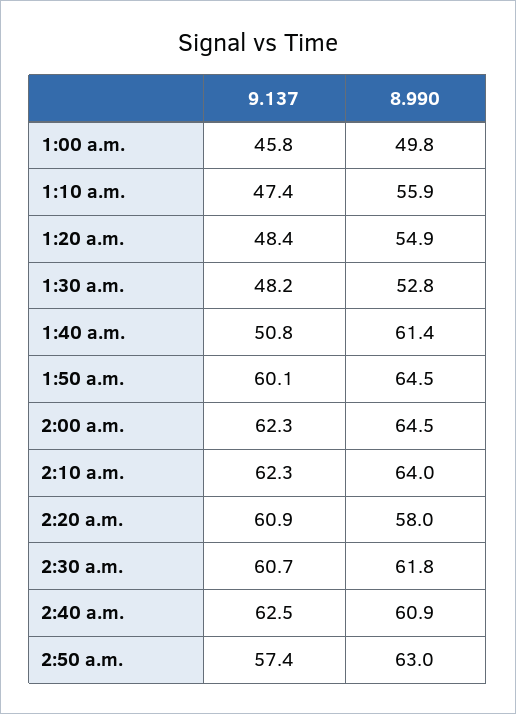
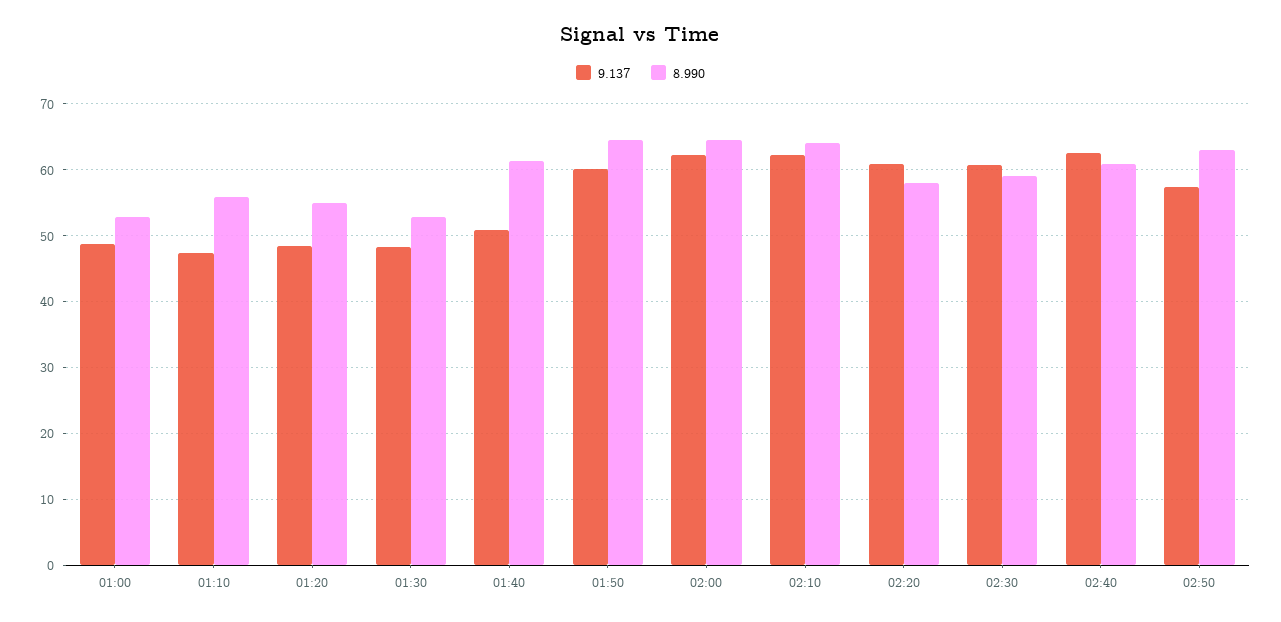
9.137, 1:00 a.m.: 45.8 -> 49
8.990, 1:00 a.m.: 49.8 -> 53
8.990, 2:30 a.m.: 61.8 -> 59

